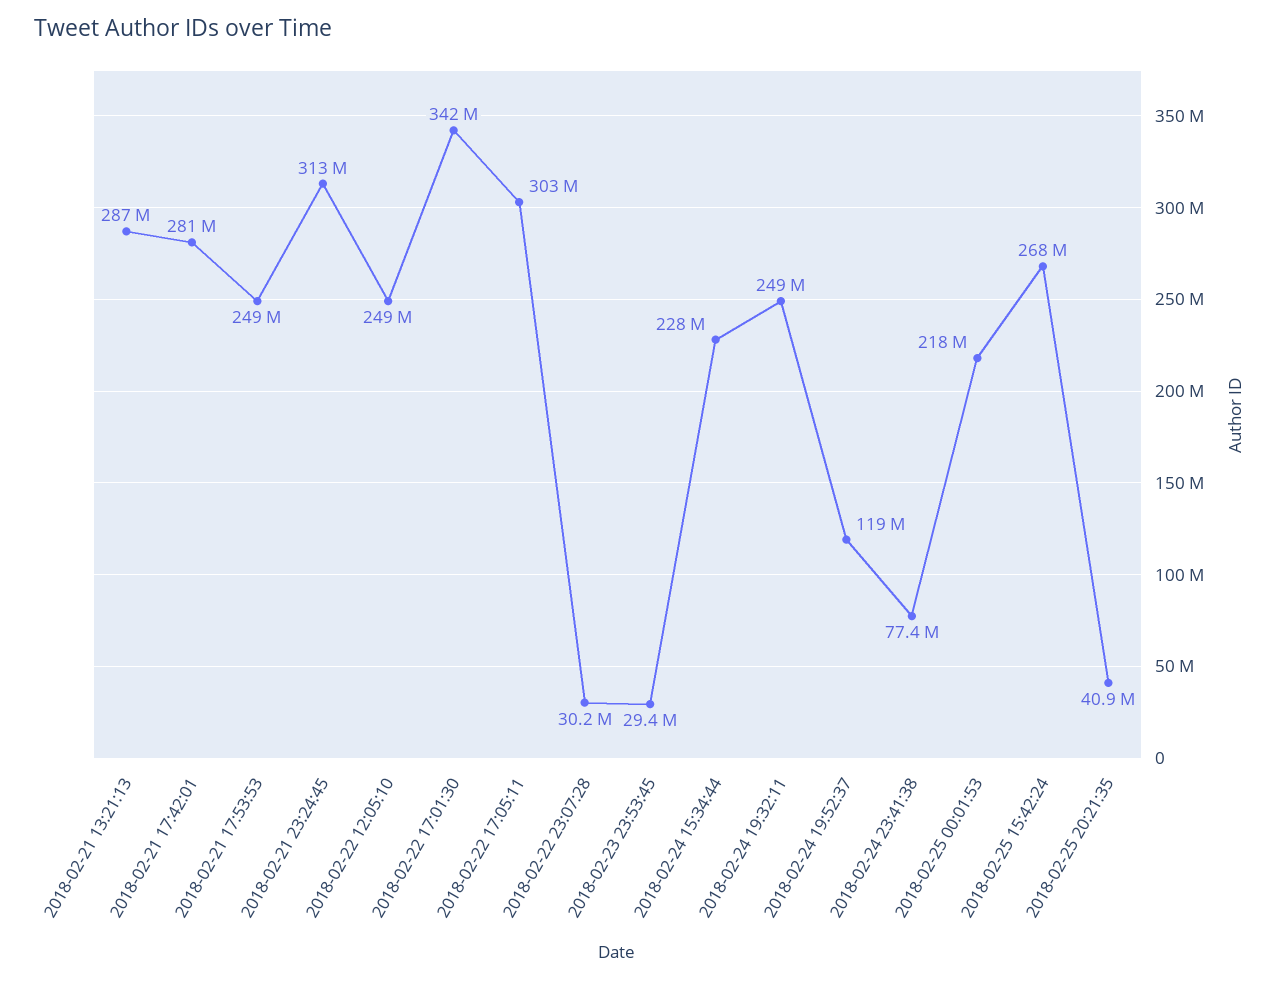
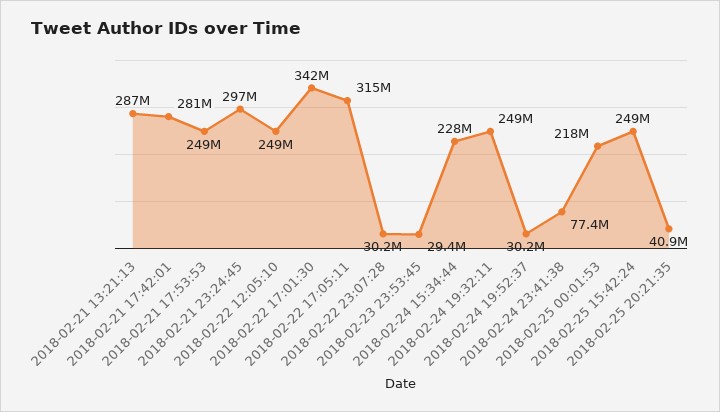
2018-02-21 23:24:45: 313000000 -> 297000000
2018-02-22 17:05:11: 303000000 -> 315000000
2018-02-24 19:52:37: 119000000 -> 30200000
2018-02-25 15:42:24: 268000000 -> 249000000

